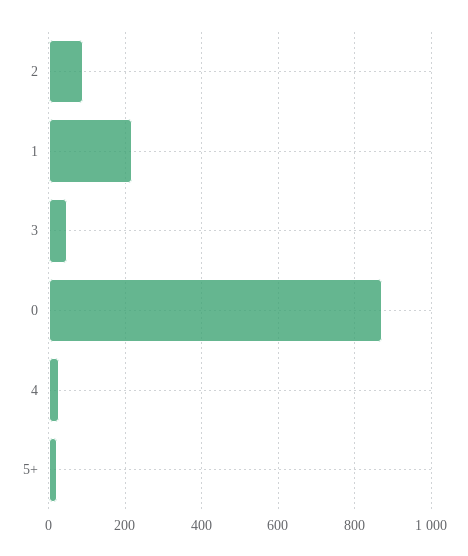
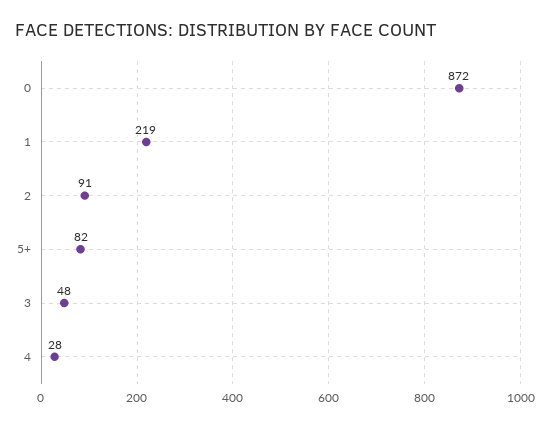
5+: 20 -> 82

